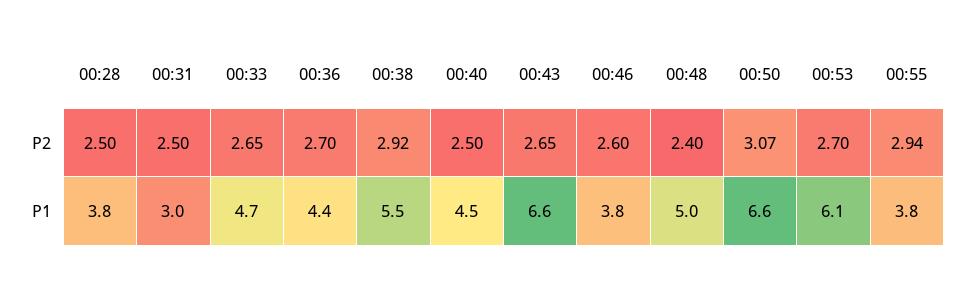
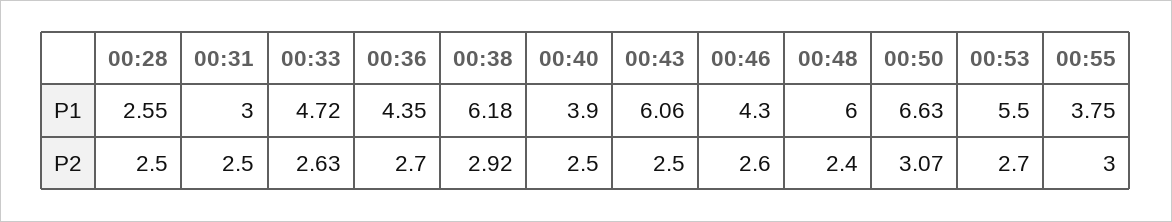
00:33, P2: 2.65 -> 2.63
00:43, P2: 2.65 -> 2.5
00:55, P2: 2.94 -> 3
00:28, P1: 3.8 -> 2.55
00:38, P1: 5.5 -> 6.18
00:40, P1: 4.5 -> 3.9
00:43, P1: 6.6 -> 6.06
00:46, P1: 3.8 -> 4.3
00:48, P1: 5 -> 6
00:53, P1: 6.1 -> 5.5

